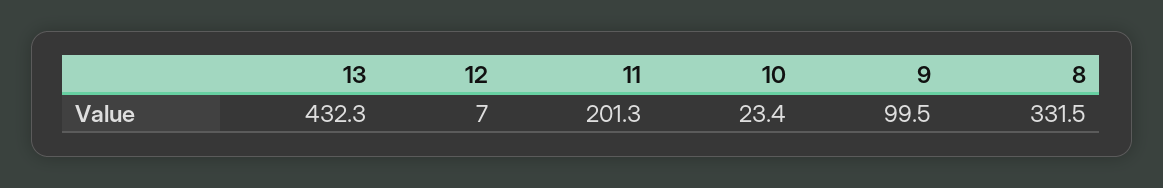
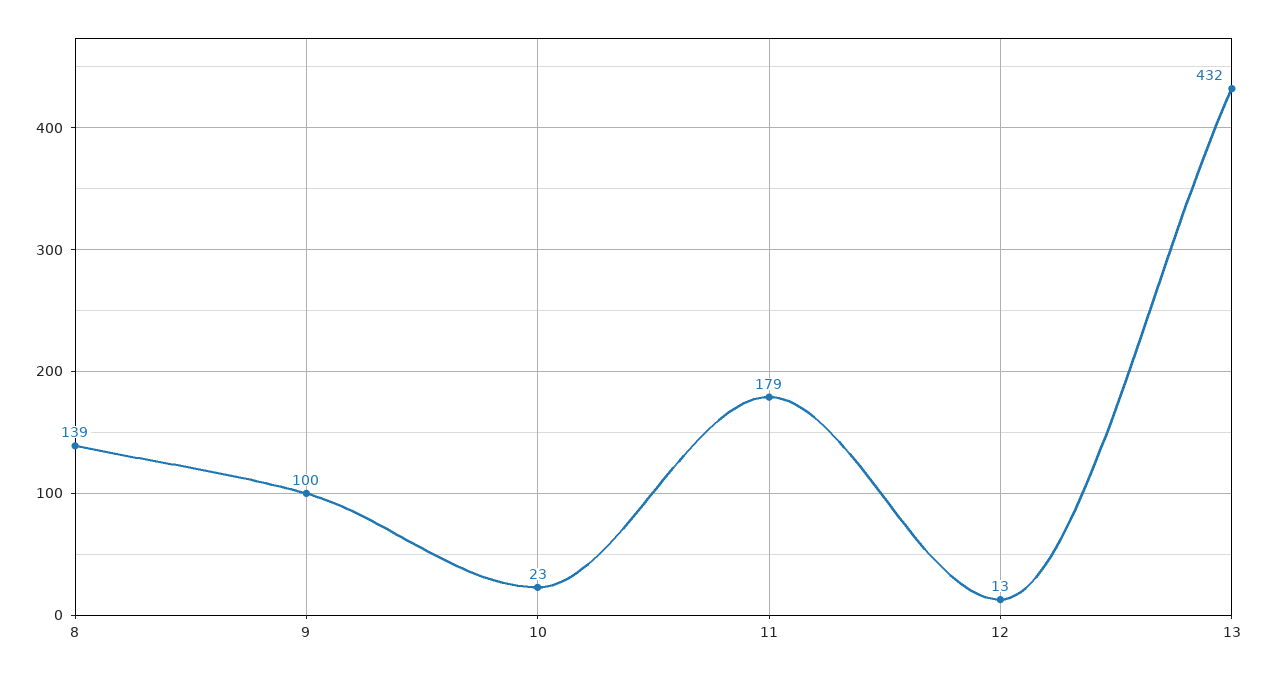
12: 7 -> 13
11: 201.3 -> 179
8: 331.5 -> 139

